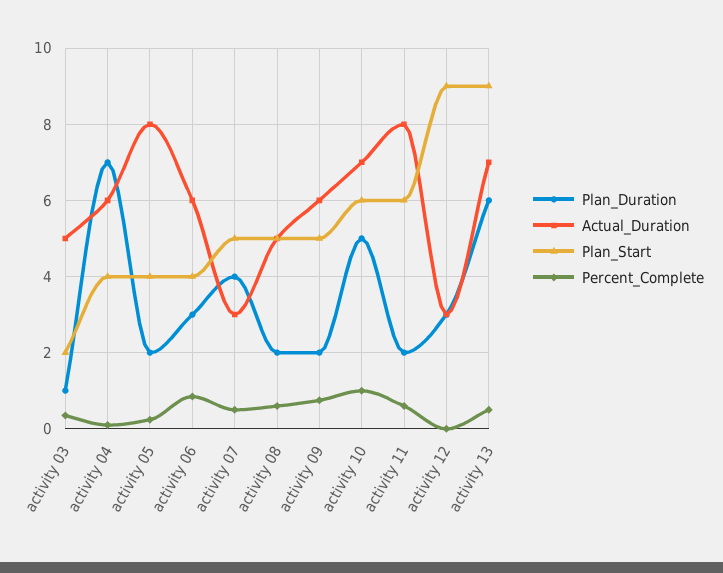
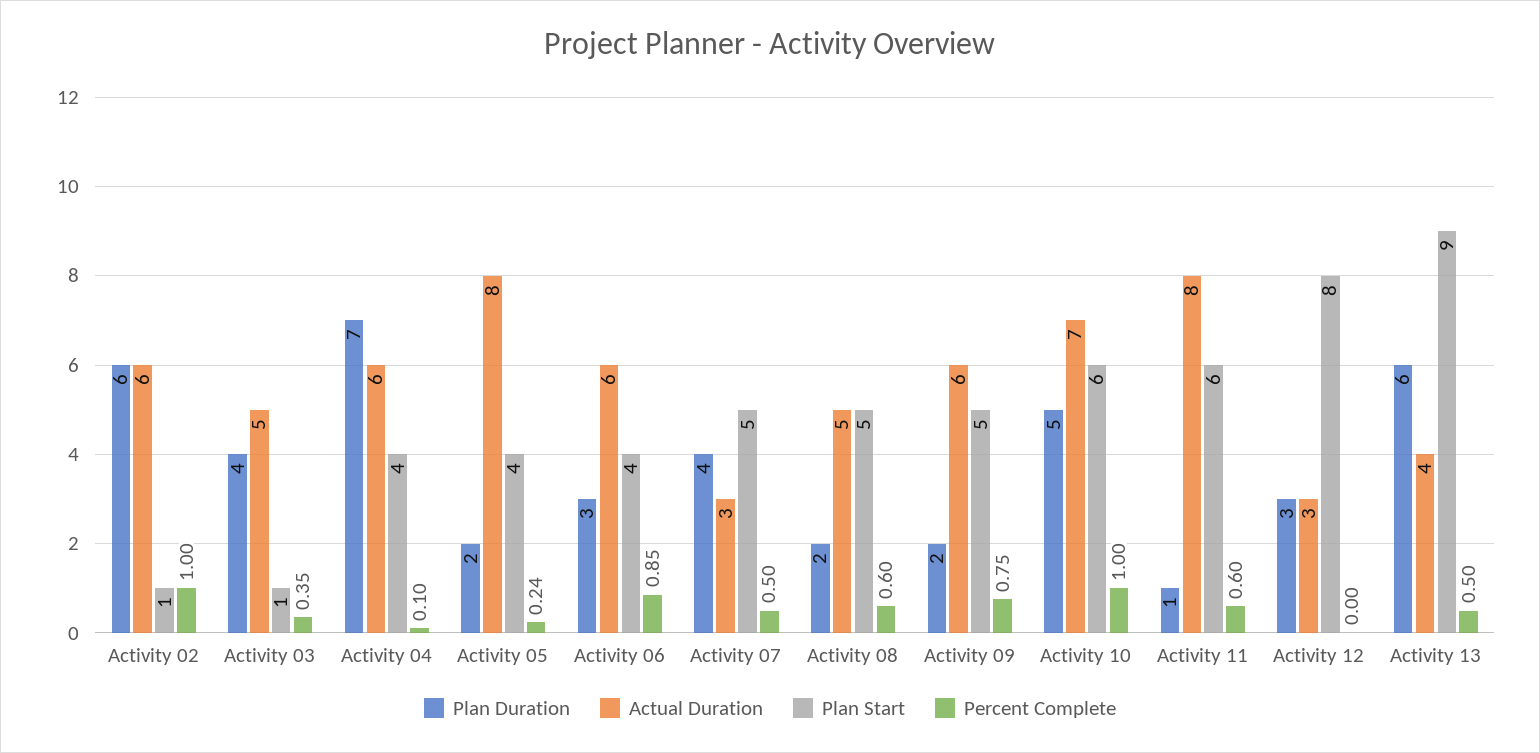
Plan_Duration, activity 03: 1 -> 4
Plan_Start, activity 03: 2 -> 1
Plan_Duration, activity 11: 2 -> 1
Plan_Start, activity 12: 9 -> 8
Actual_Duration, activity 13: 7 -> 4
Plan_Duration, Activity 02: none -> 6
Actual_Duration, Activity 02: none -> 6
Plan_Start, Activity 02: none -> 1
Percent_Complete, Activity 02: none -> 1

